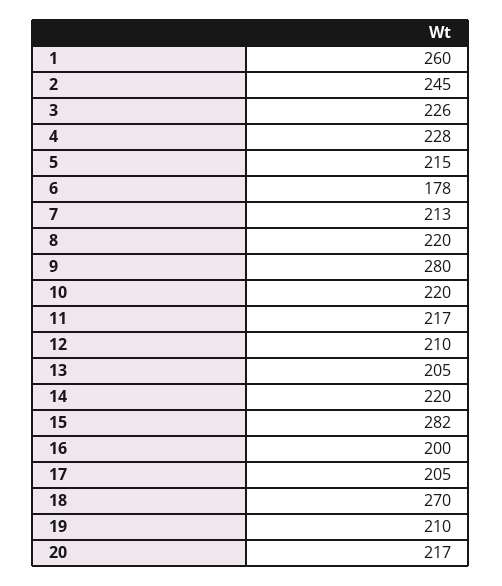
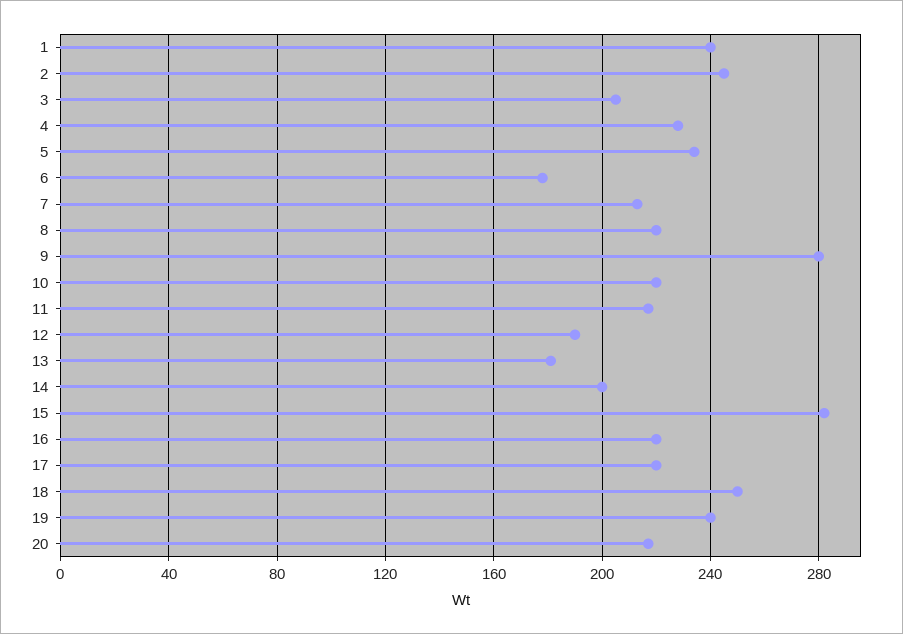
1: 260 -> 240
3: 226 -> 205
5: 215 -> 235
12: 210 -> 190
13: 205 -> 180
14: 220 -> 200
16: 200 -> 220
17: 205 -> 220
18: 270 -> 250
19: 210 -> 240

